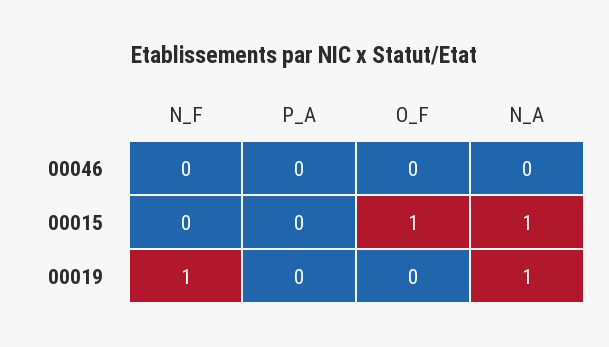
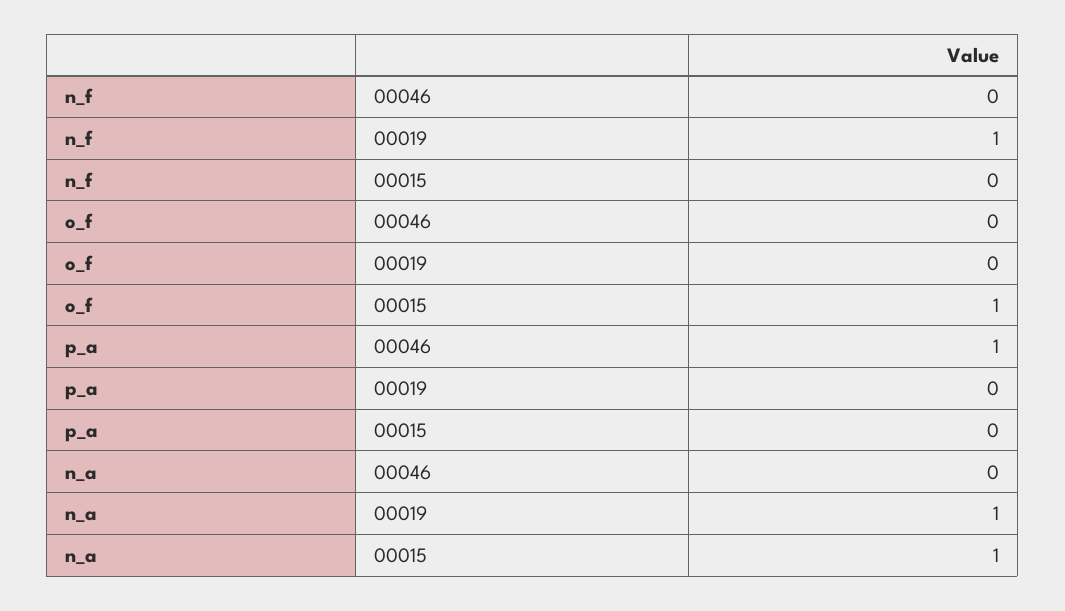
P_A, 00046: 0 -> 1

